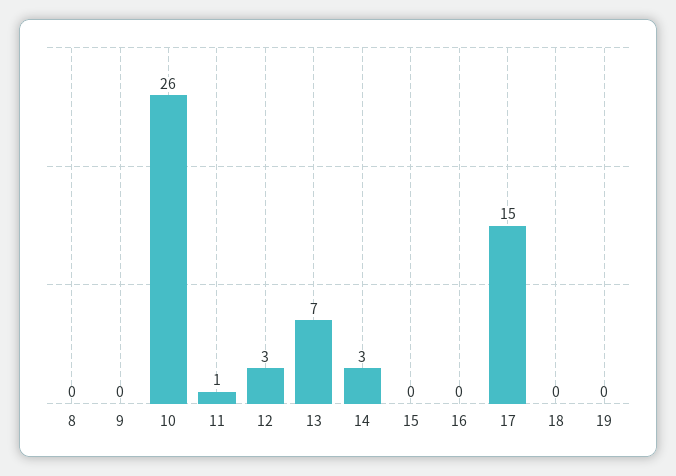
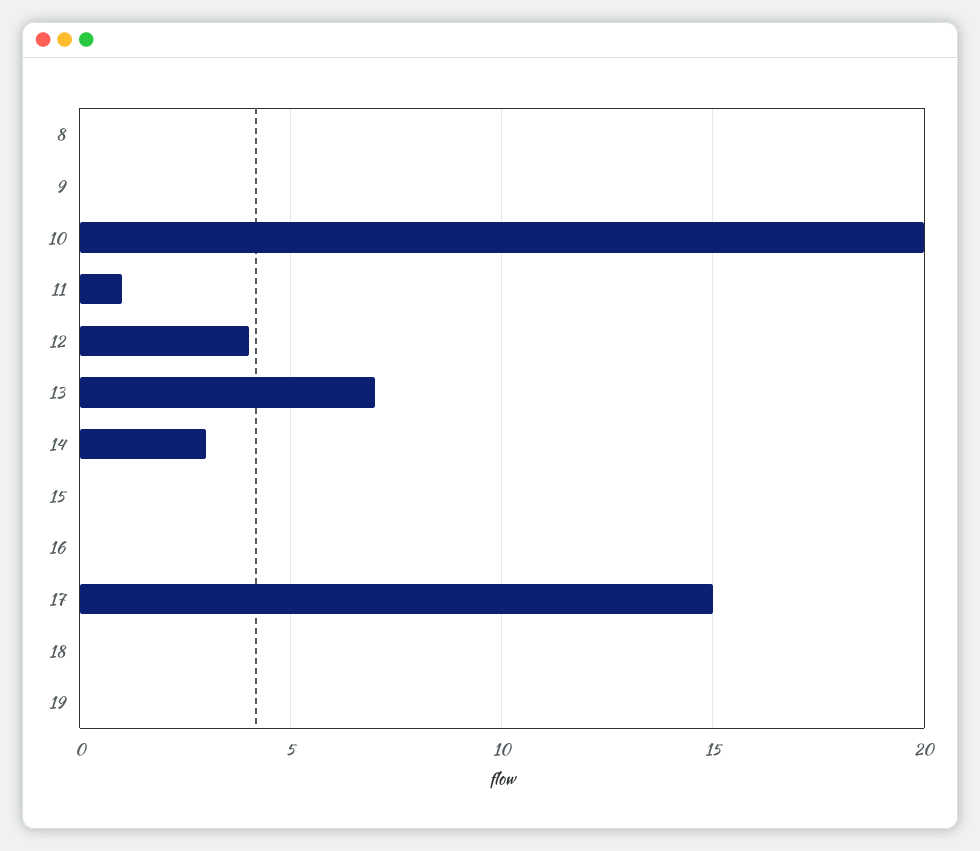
10: 26 -> 20
12: 3 -> 4

